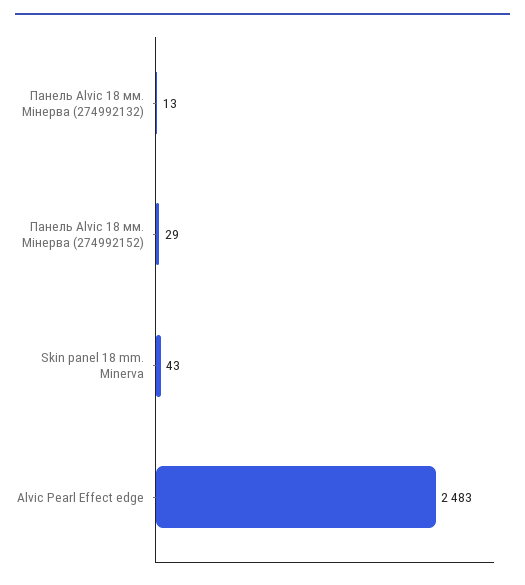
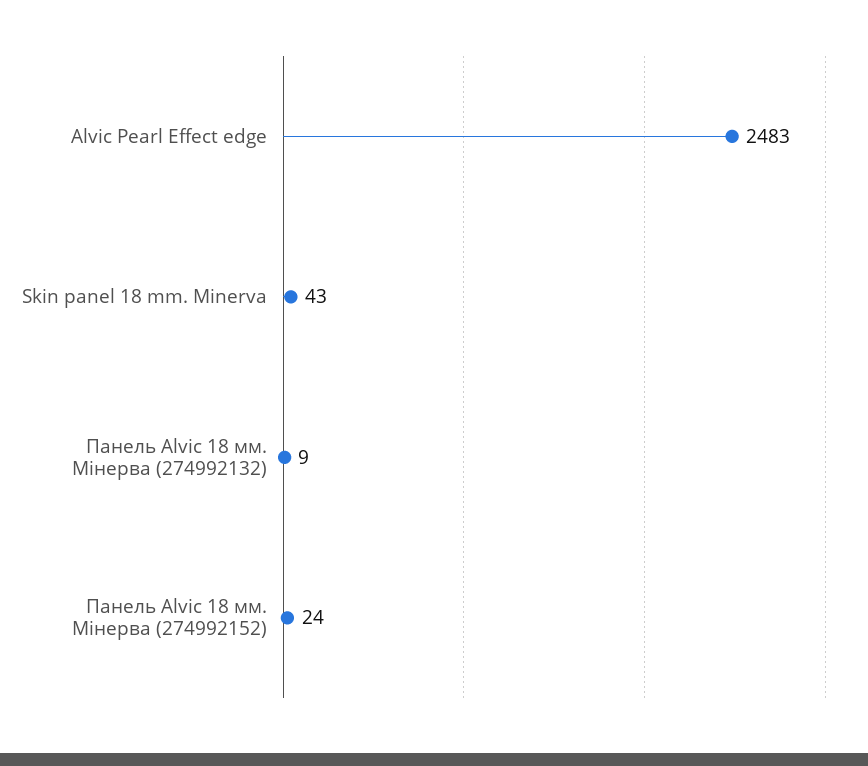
Панель Alvic 18 мм. Мінерва (274992132): 13 -> 9
Панель Alvic 18 мм. Мінерва (274992152): 29 -> 24

